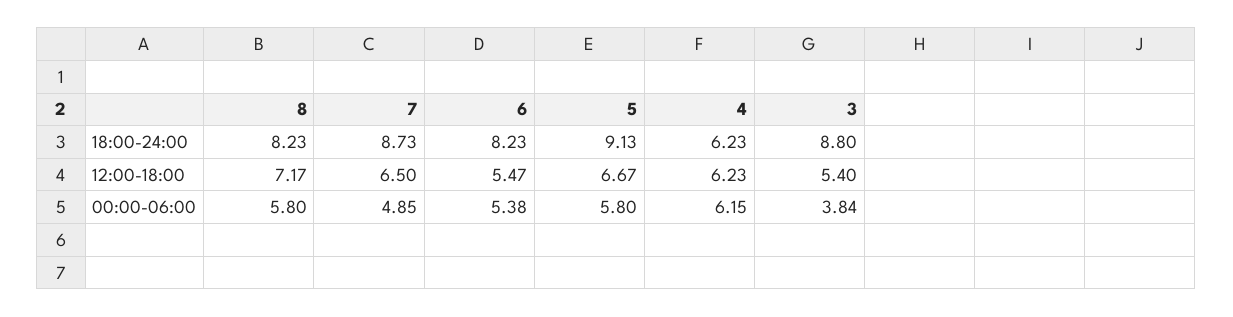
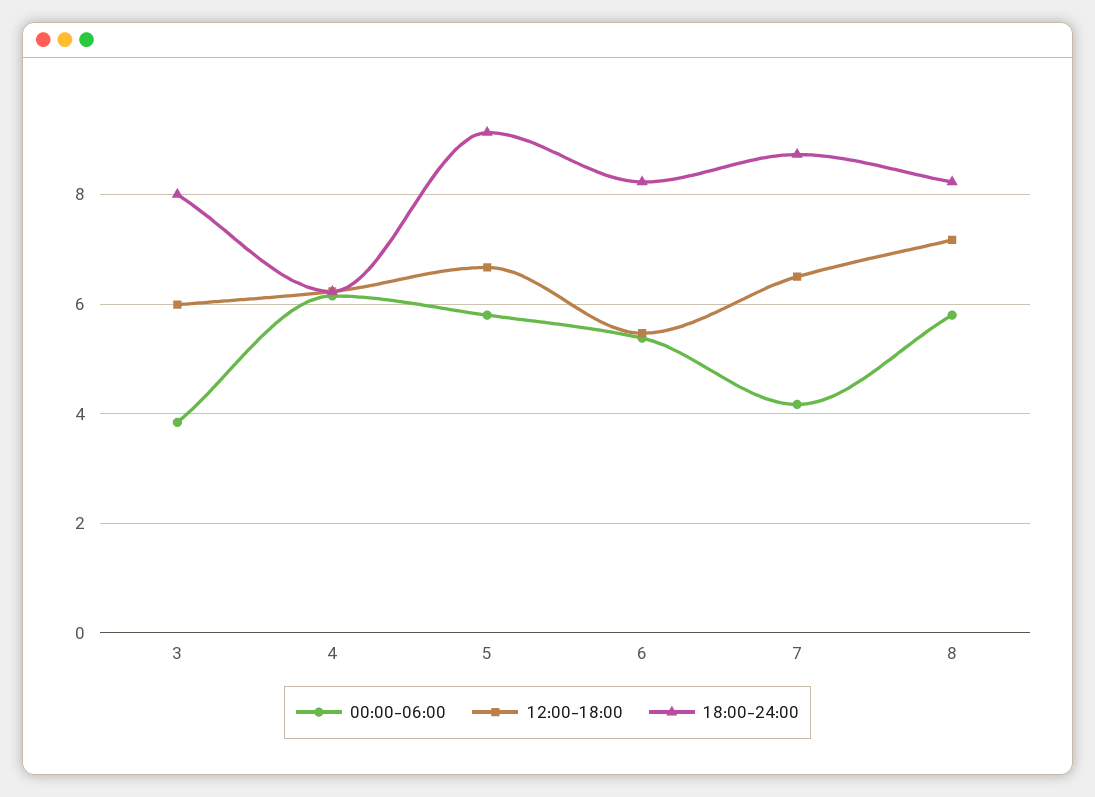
18:00-24:00, 3: 8.8 -> 8
12:00-18:00, 3: 5.4 -> 6
00:00-06:00, 7: 4.85 -> 4.2

